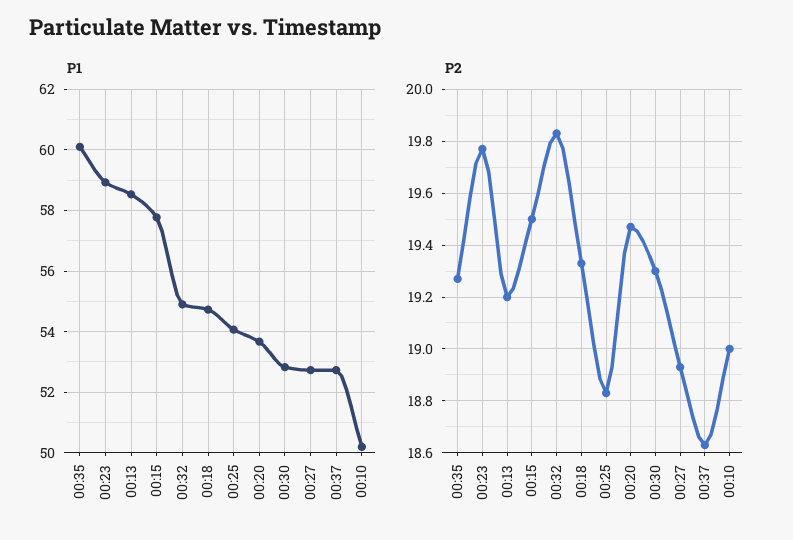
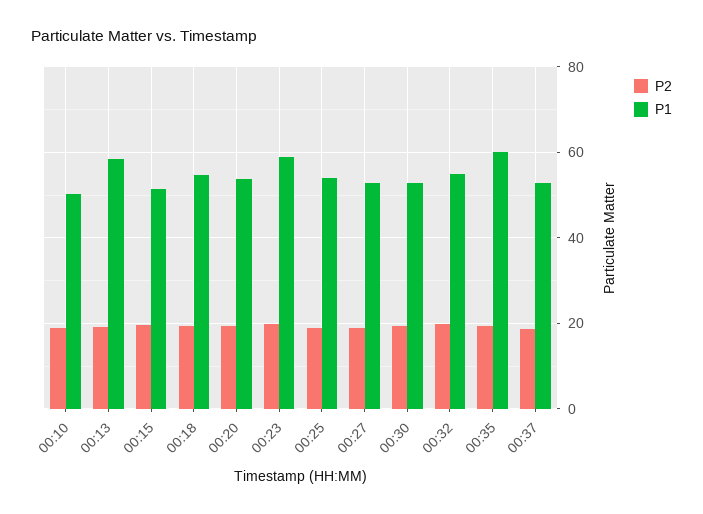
P1, 00:15: 57.8 -> 52

